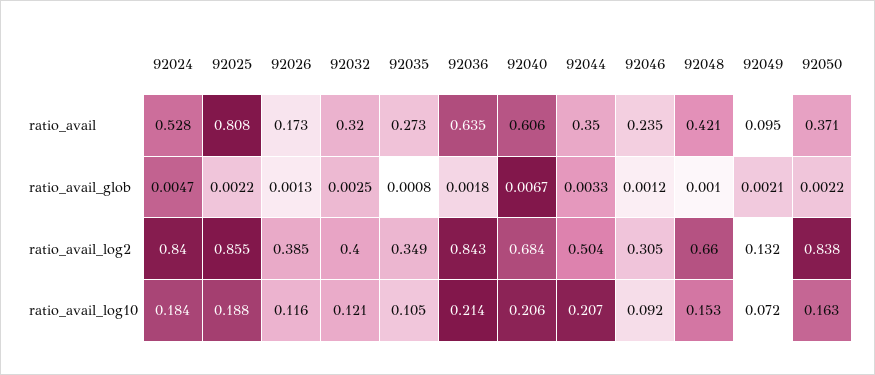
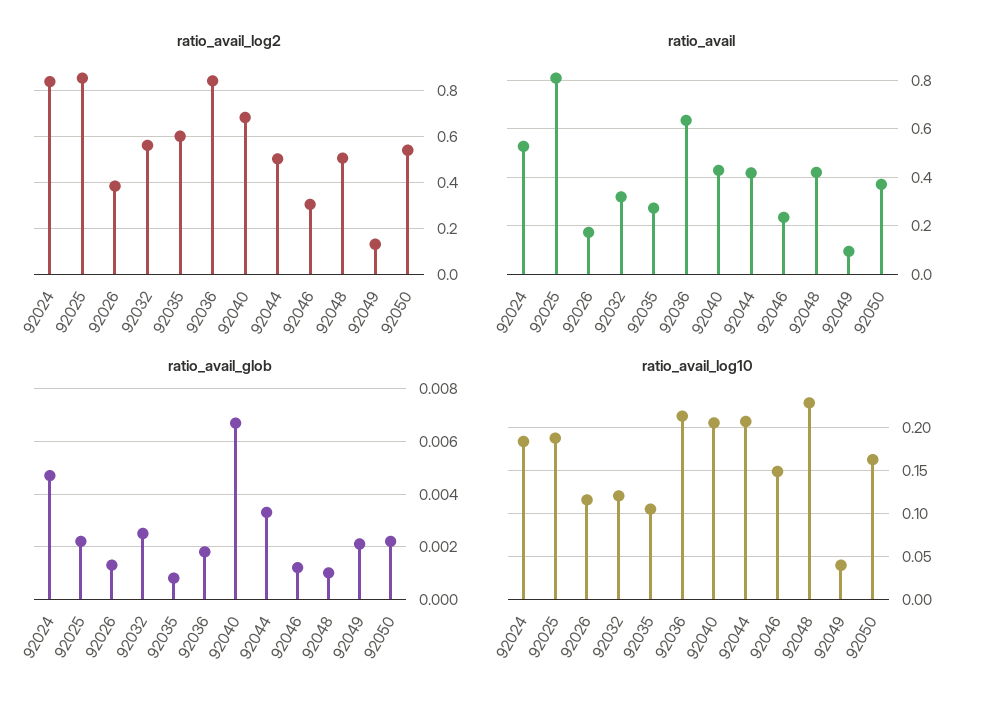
ratio_avail, 92040: 0.606 -> 0.425
ratio_avail, 92044: 0.35 -> 0.425
ratio_avail_log2, 92032: 0.4 -> 0.55
ratio_avail_log2, 92035: 0.349 -> 0.6
ratio_avail_log2, 92048: 0.66 -> 0.5
ratio_avail_log2, 92050: 0.838 -> 0.55
ratio_avail_log10, 92046: 0.092 -> 0.15
ratio_avail_log10, 92048: 0.153 -> 0.23
ratio_avail_log10, 92049: 0.072 -> 0.04

